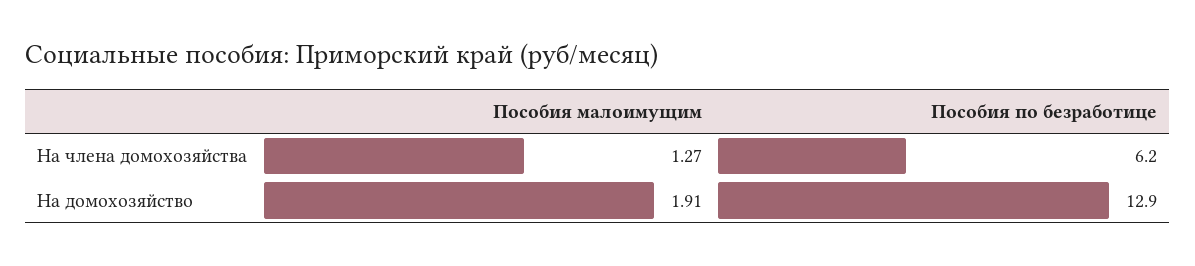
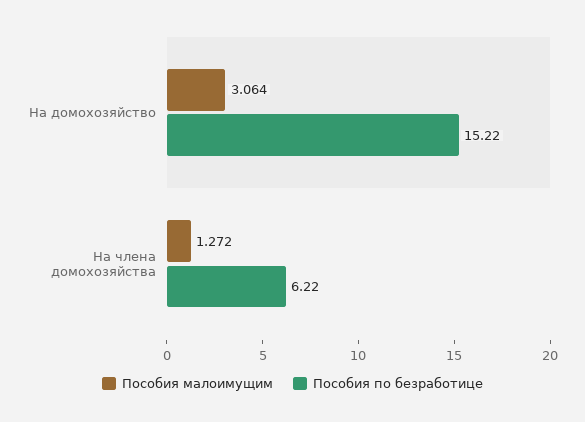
Пособия малоимущим, На домохозяйство: 1.91 -> 3.064
Пособия по безработице, На домохозяйство: 12.9 -> 15.22

